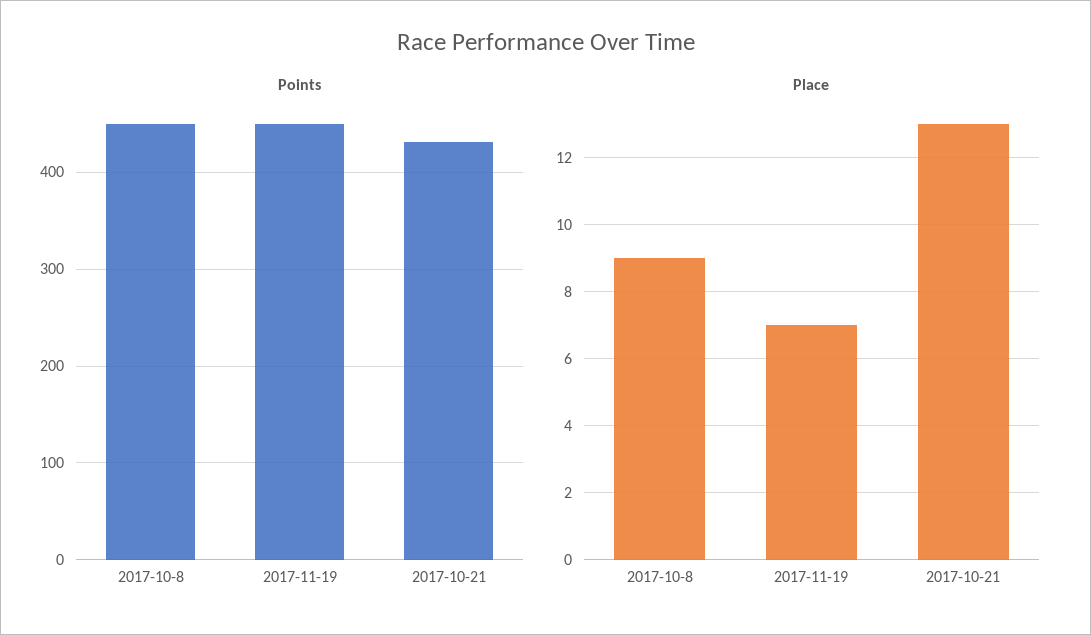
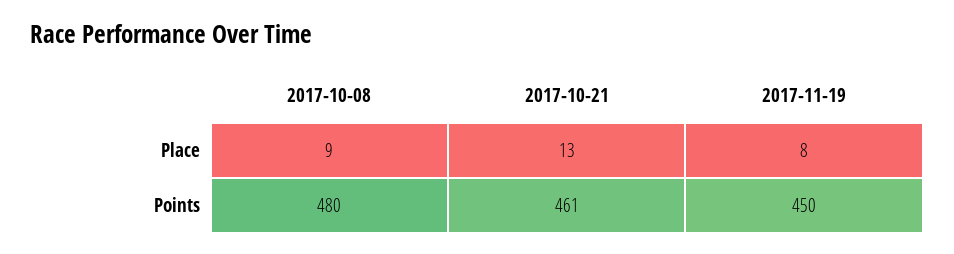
Points, 2017-10-8: 450 -> 480
Points, 2017-10-21: 430 -> 461
Place, 2017-11-19: 7 -> 8

